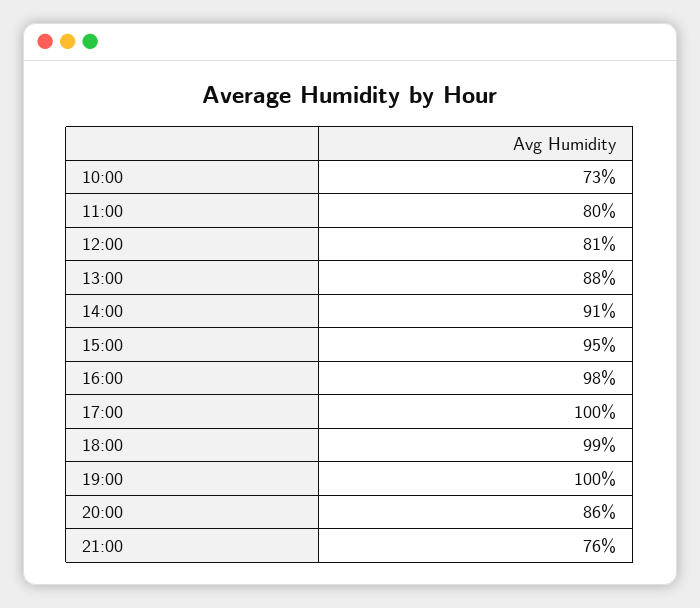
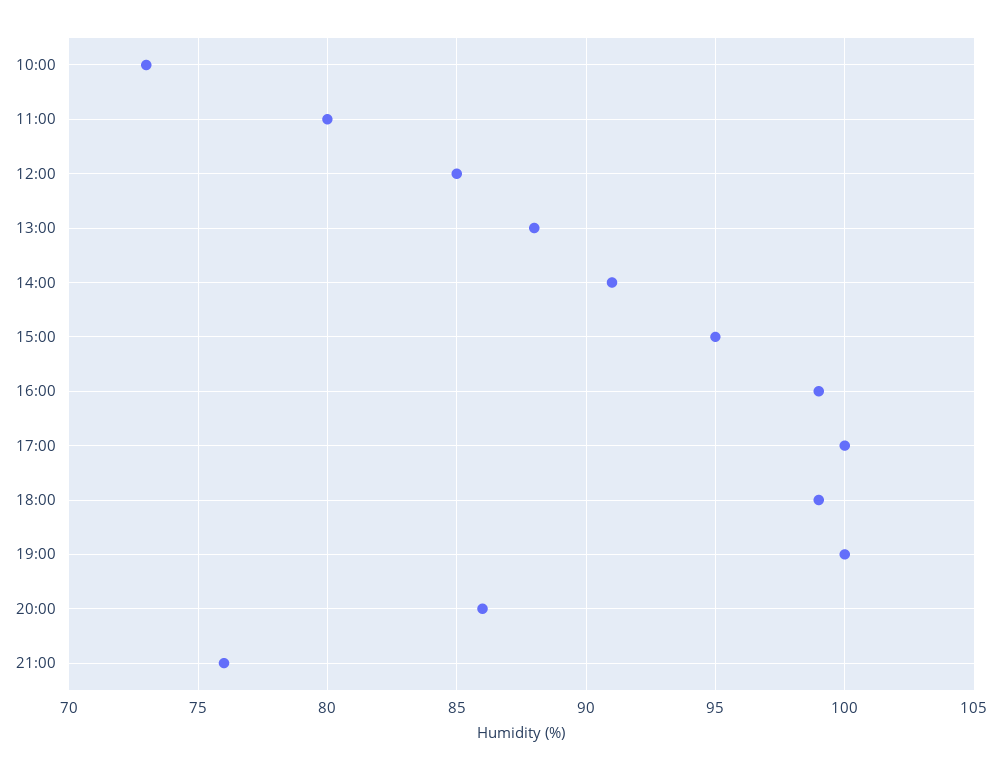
12:00: 81 -> 85
16:00: 98 -> 99

